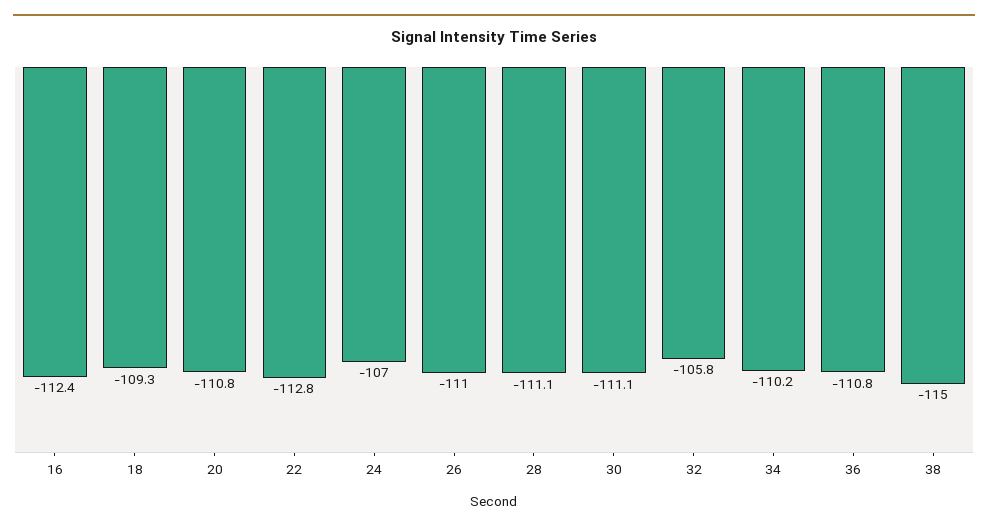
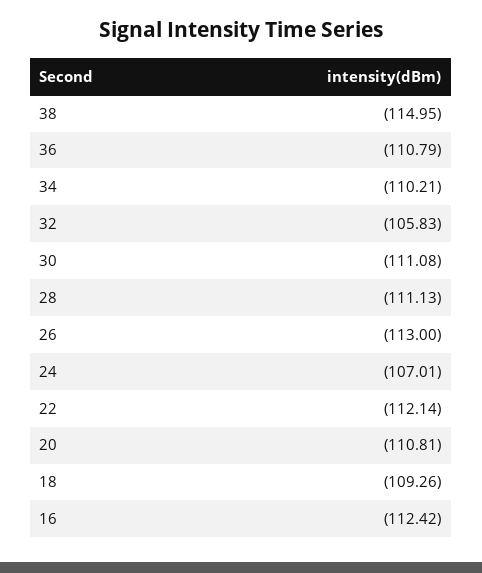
22: -112.8 -> -112.14
26: -111 -> -113

